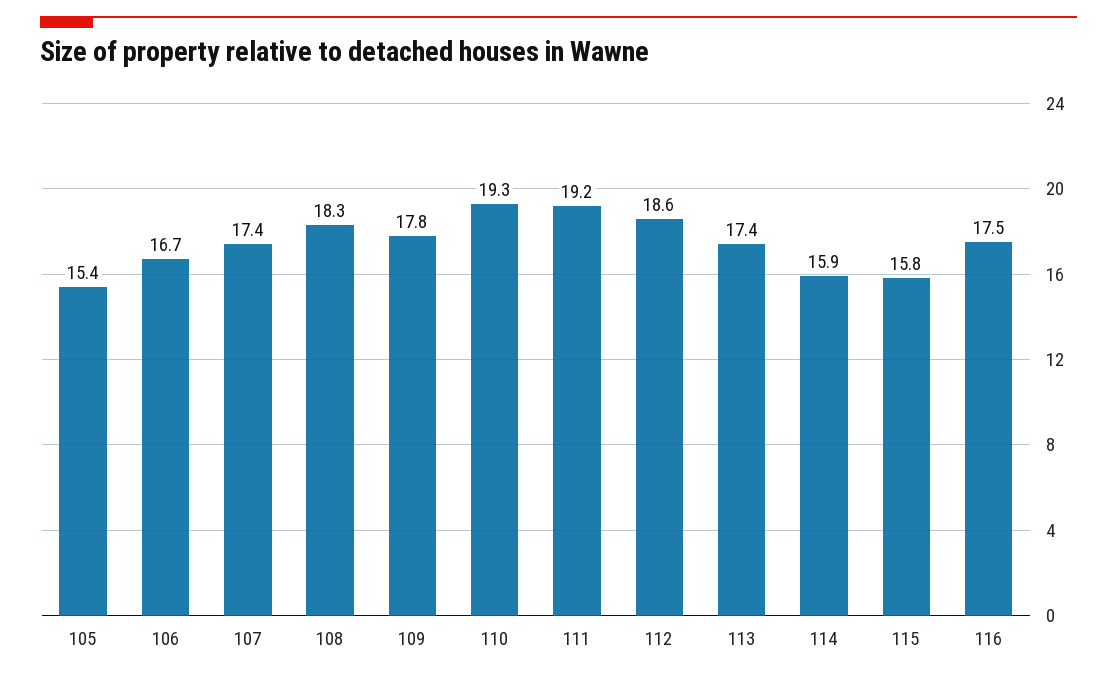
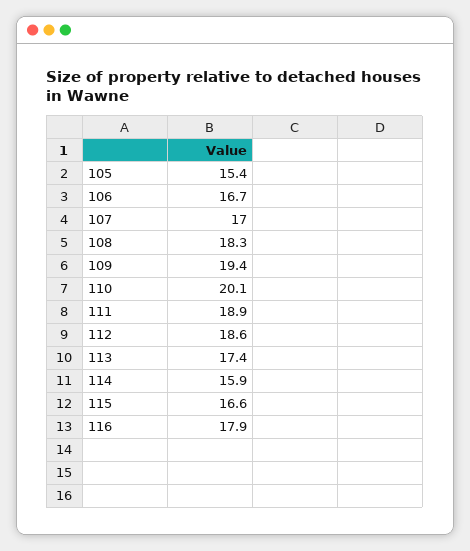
107: 17.4 -> 17
109: 17.8 -> 19.4
110: 19.3 -> 20.1
111: 19.2 -> 18.9
115: 15.8 -> 16.6
116: 17.5 -> 17.9

